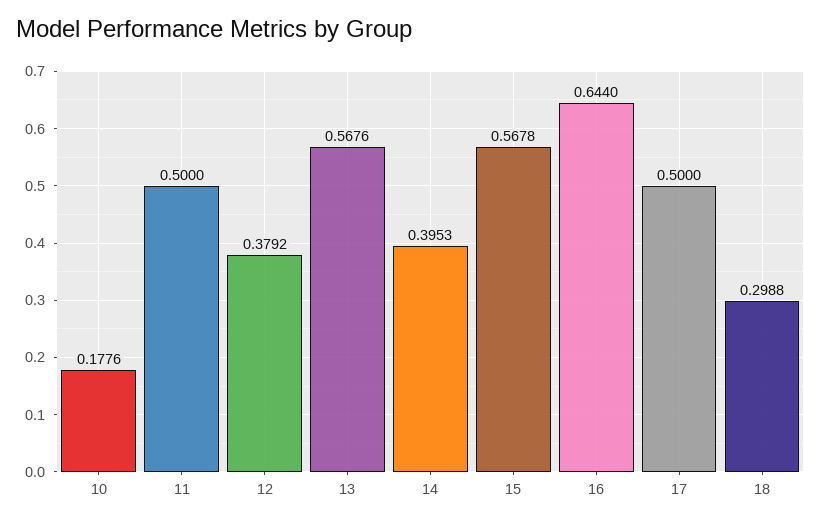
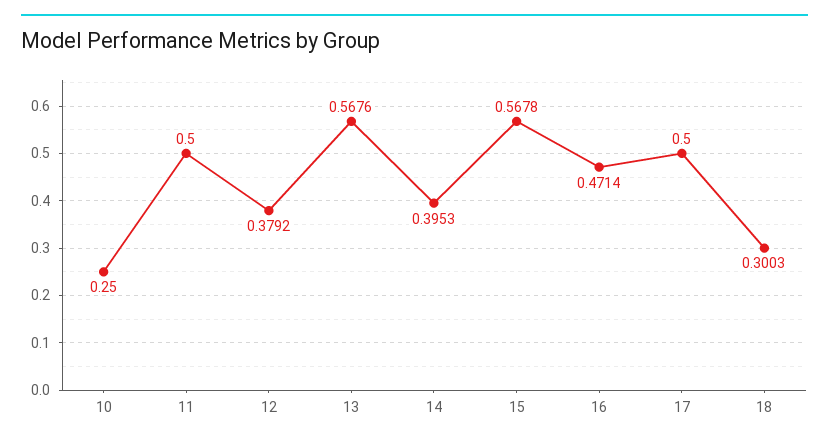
10: 0.1776 -> 0.25
16: 0.644 -> 0.4714
18: 0.2988 -> 0.3003

